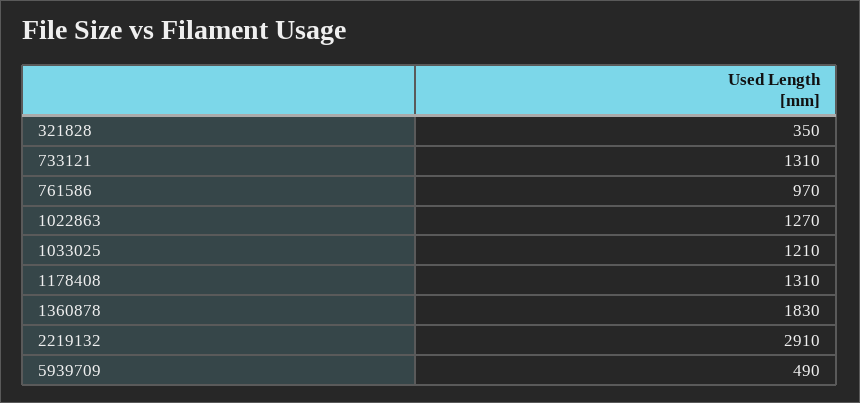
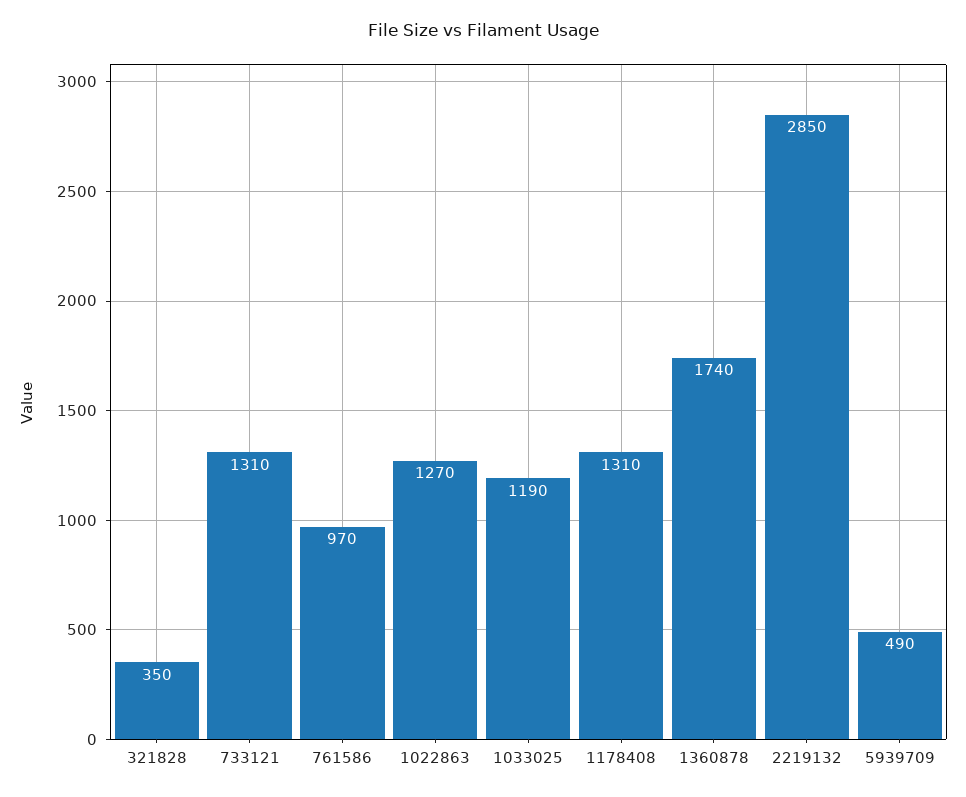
1033025: 1210 -> 1190
1360878: 1830 -> 1740
2219132: 2910 -> 2850

